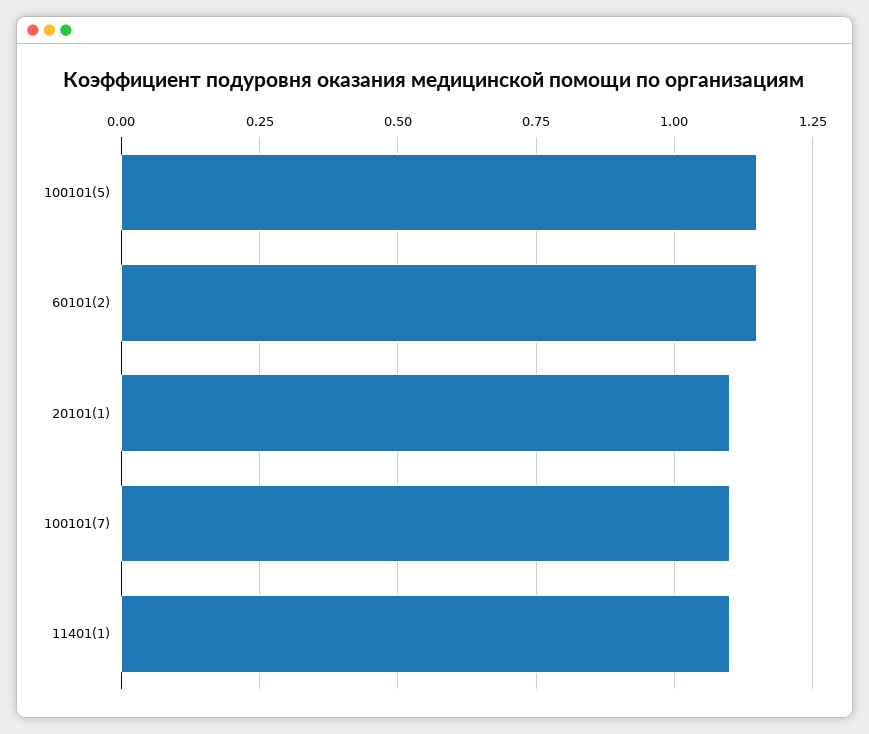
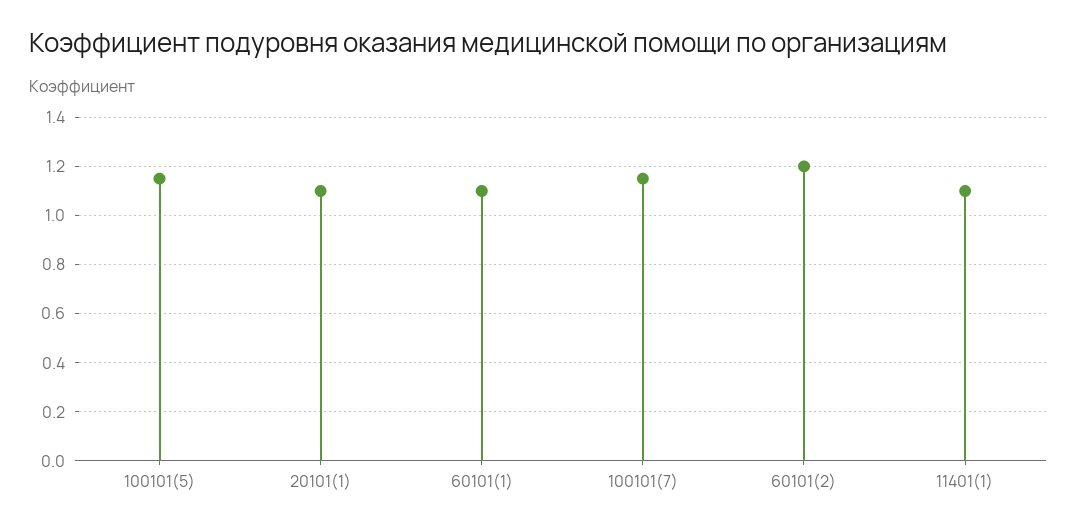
60101(2): 1.15 -> 1.2
100101(7): 1.1 -> 1.15
60101(1): none -> 1.1

